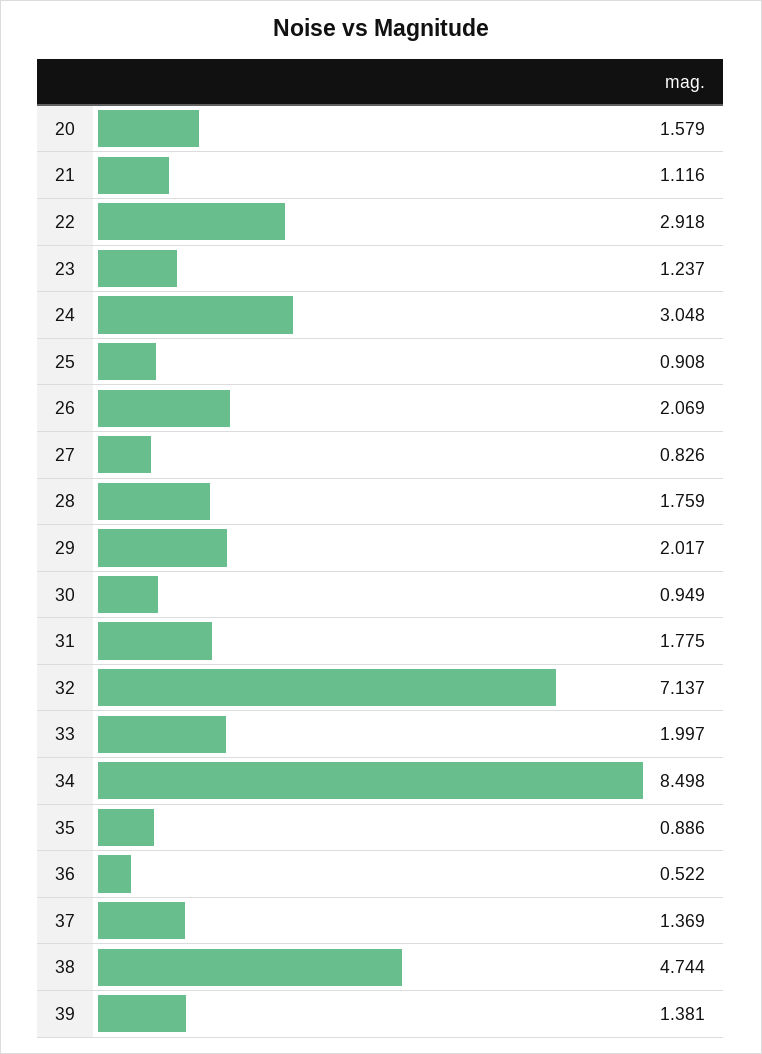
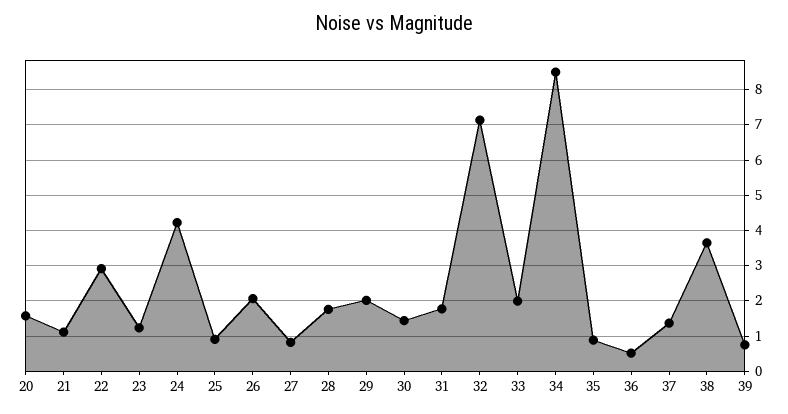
24: 3.048 -> 4.2
30: 0.949 -> 1.4
38: 4.744 -> 3.6
39: 1.381 -> 0.8

